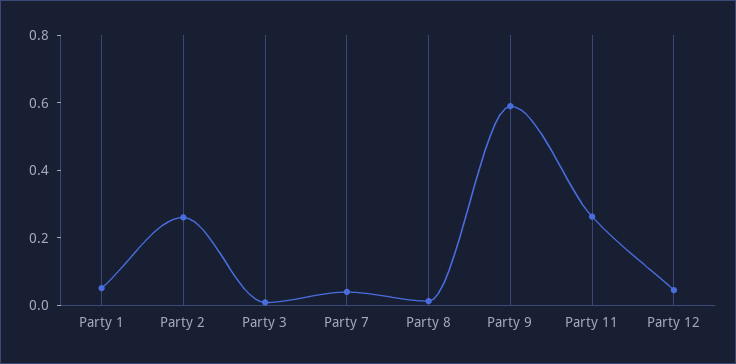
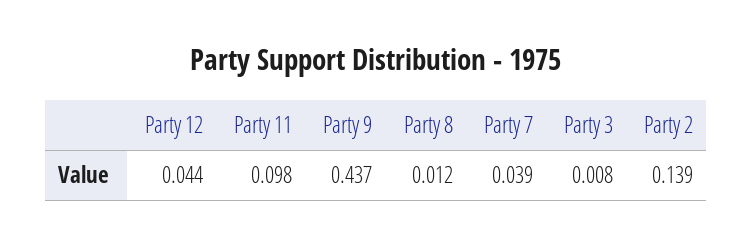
Party 1: 0.05 -> none
Party 2: 0.25 -> 0.139
Party 9: 0.6 -> 0.437
Party 11: 0.25 -> 0.098

